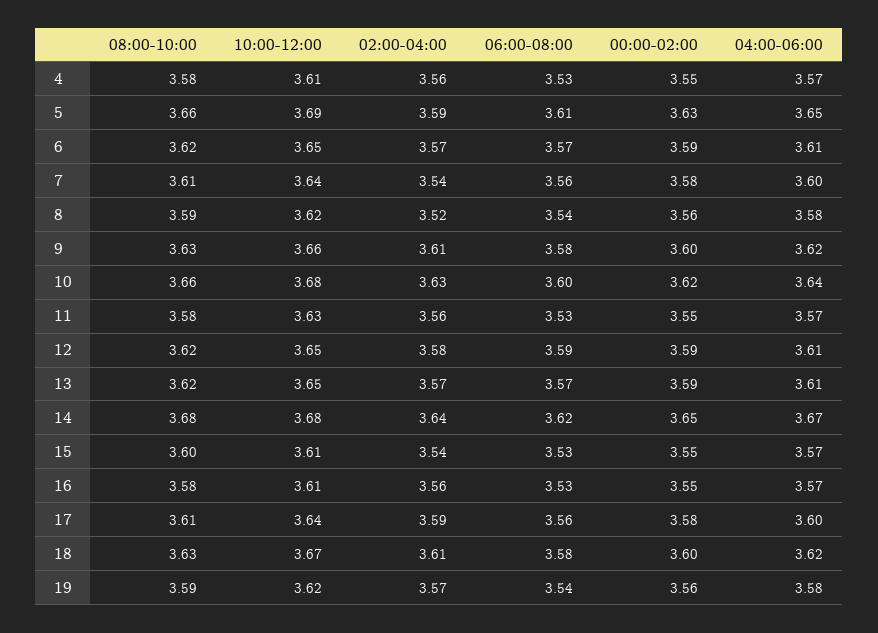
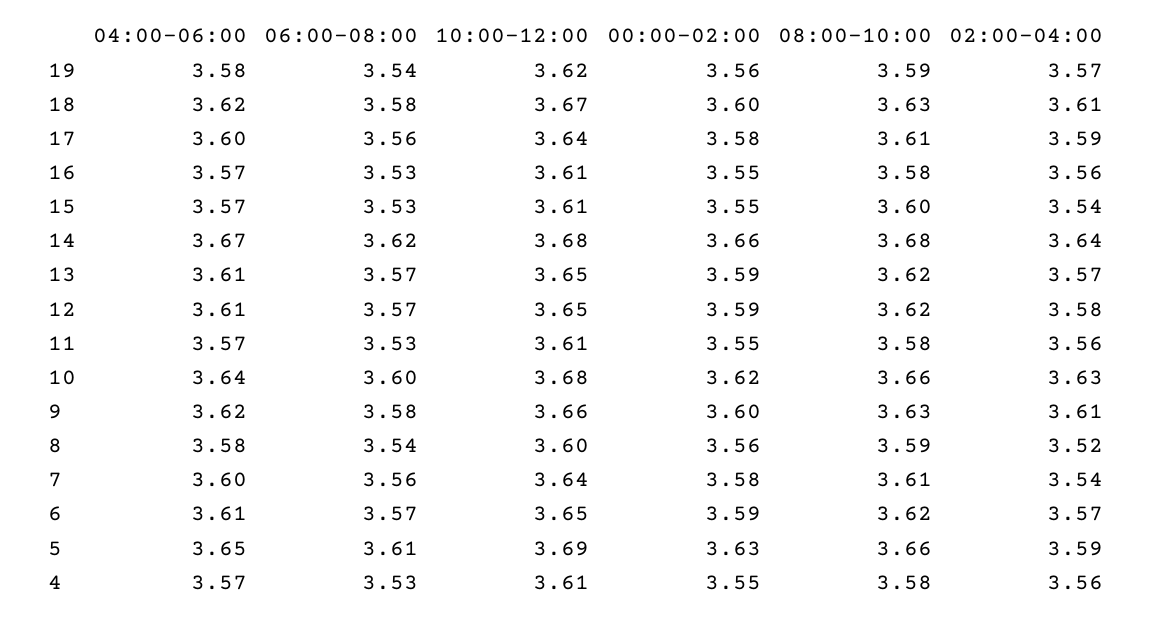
10:00-12:00, 8: 3.62 -> 3.6
10:00-12:00, 11: 3.63 -> 3.61
06:00-08:00, 12: 3.59 -> 3.57
00:00-02:00, 14: 3.65 -> 3.66

